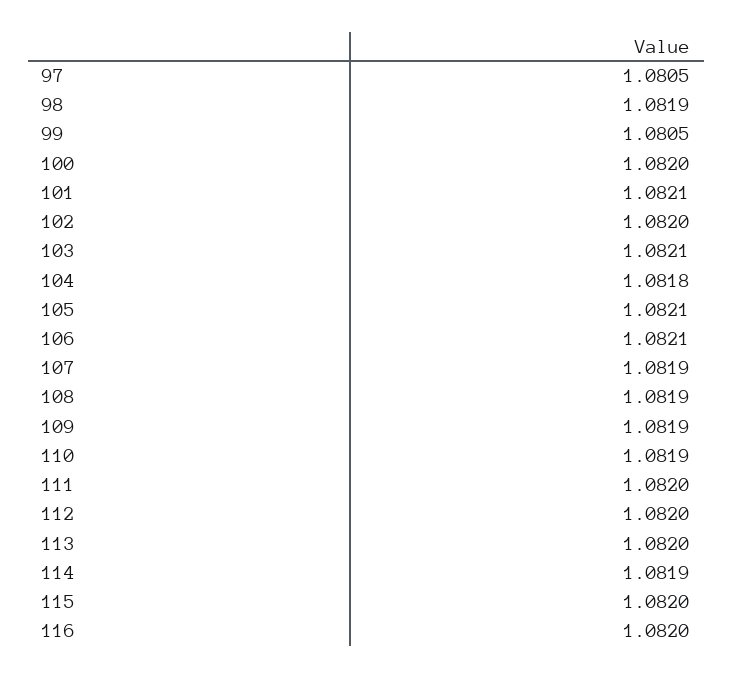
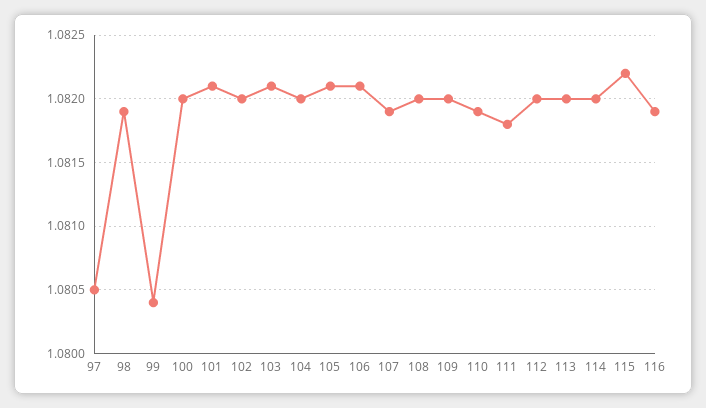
99: 1.0805 -> 1.0804
104: 1.0818 -> 1.082
108: 1.0819 -> 1.082
109: 1.0819 -> 1.082
111: 1.082 -> 1.0818
114: 1.0819 -> 1.082
115: 1.082 -> 1.0822
116: 1.082 -> 1.0819

